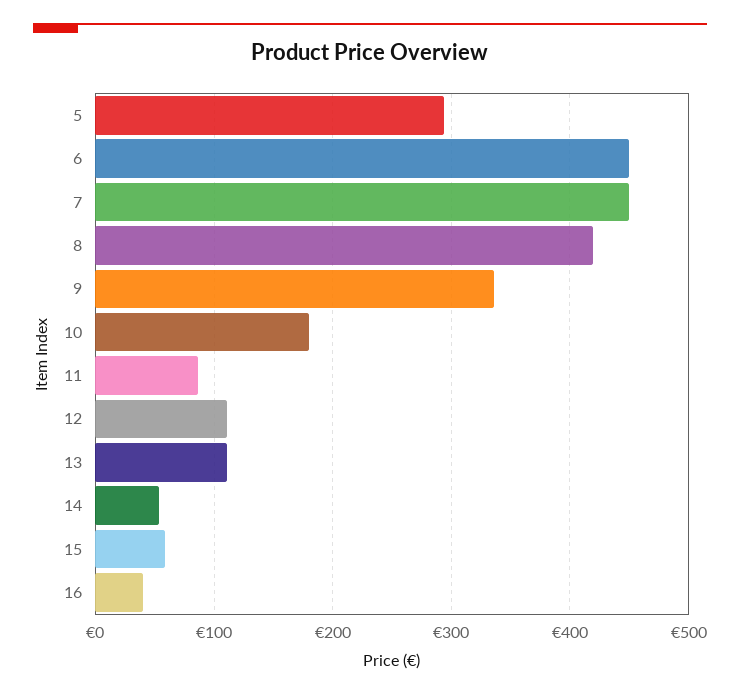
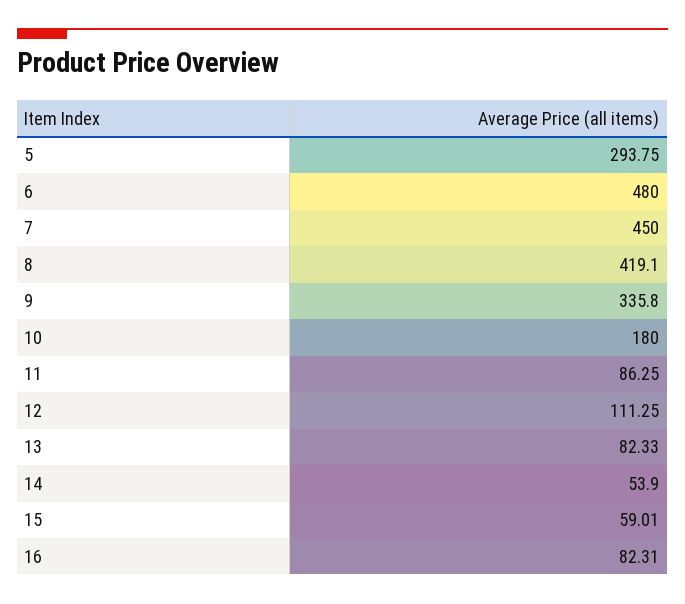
6: 450 -> 480
13: 110 -> 82.33
16: 40 -> 82.31

